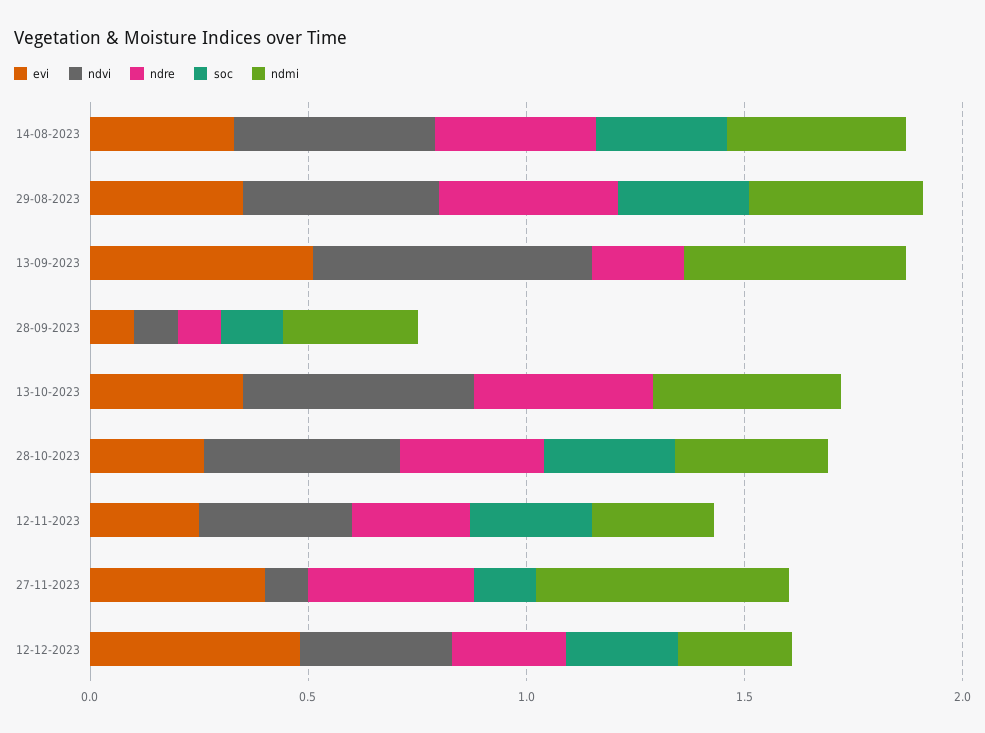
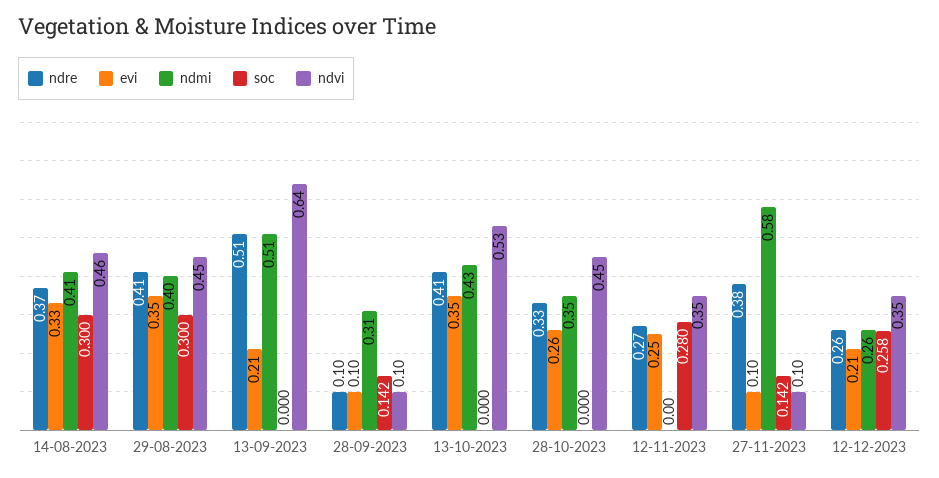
evi, 13-09-2023: 0.5 -> 0.21
ndre, 13-09-2023: 0.2 -> 0.51
soc, 28-10-2023: 0.3 -> 0
ndmi, 12-11-2023: 0.3 -> 0
evi, 27-11-2023: 0.4 -> 0.1
evi, 12-12-2023: 0.5 -> 0.21

